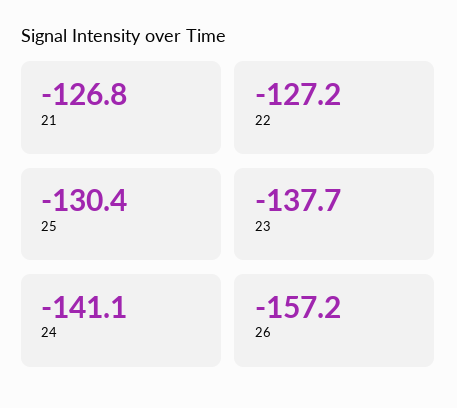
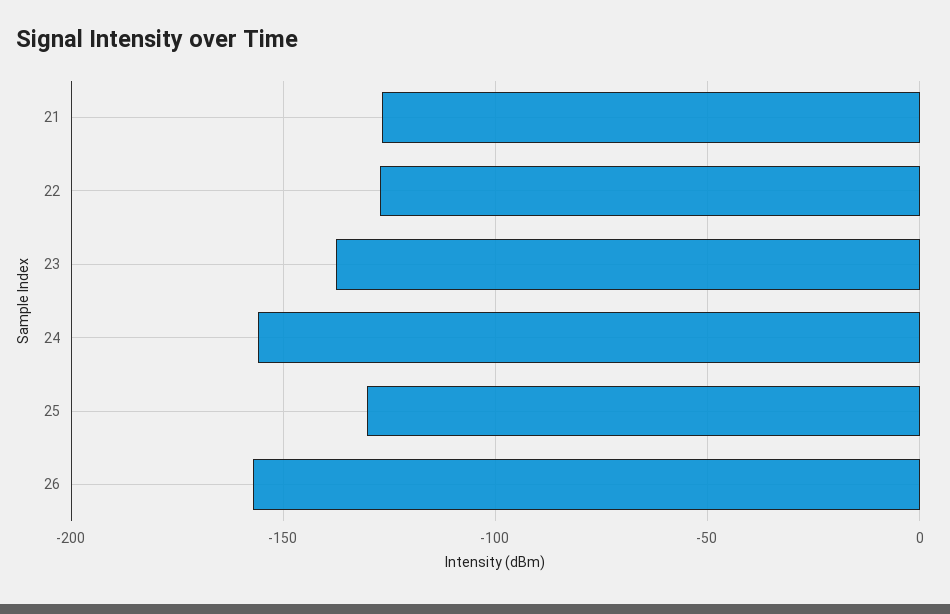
24: -141.1 -> -155

